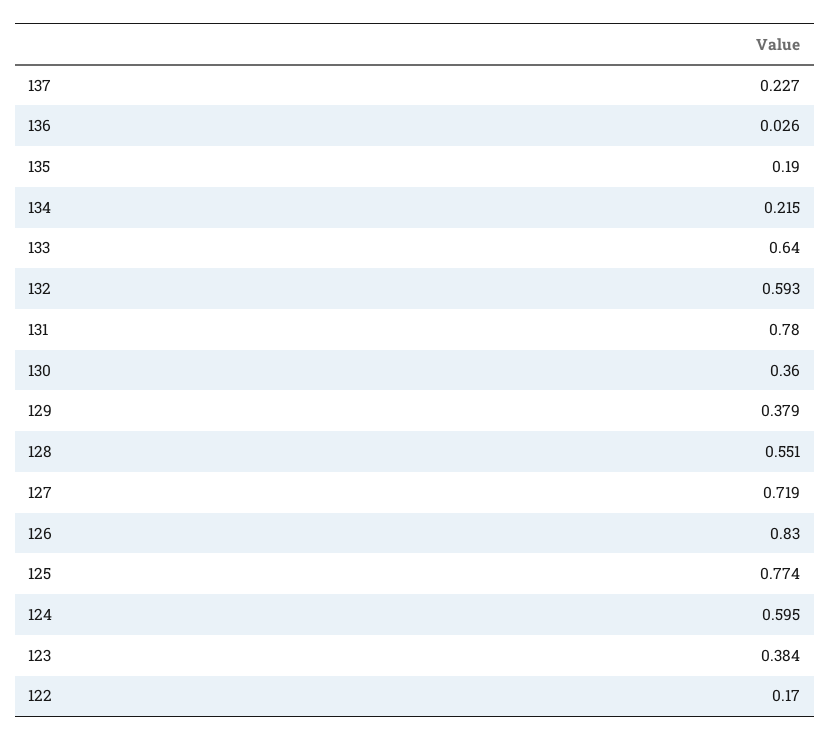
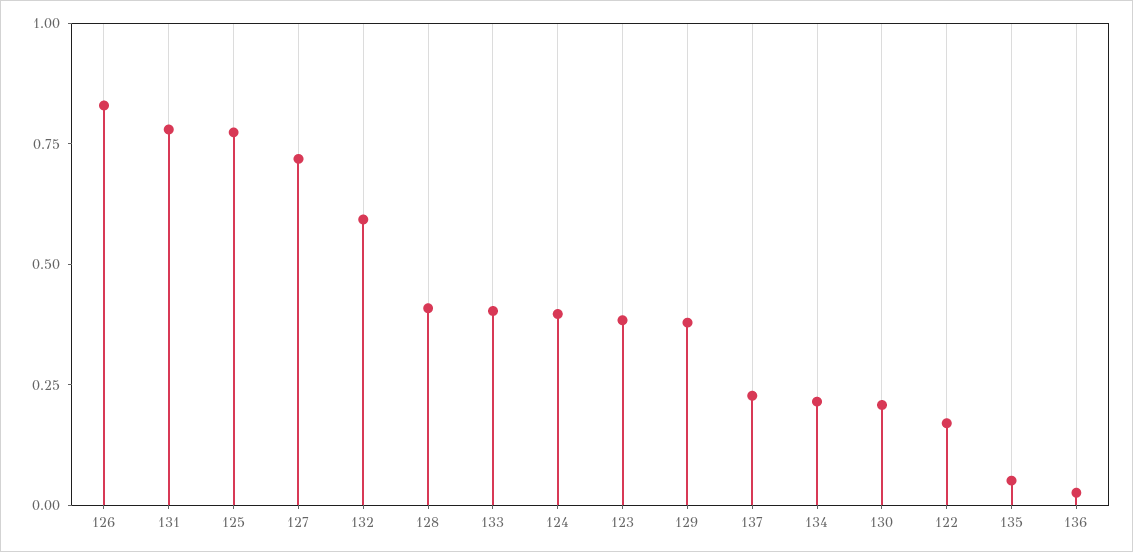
135: 0.19 -> 0.05
133: 0.64 -> 0.4
130: 0.36 -> 0.2
128: 0.551 -> 0.4
124: 0.595 -> 0.4

